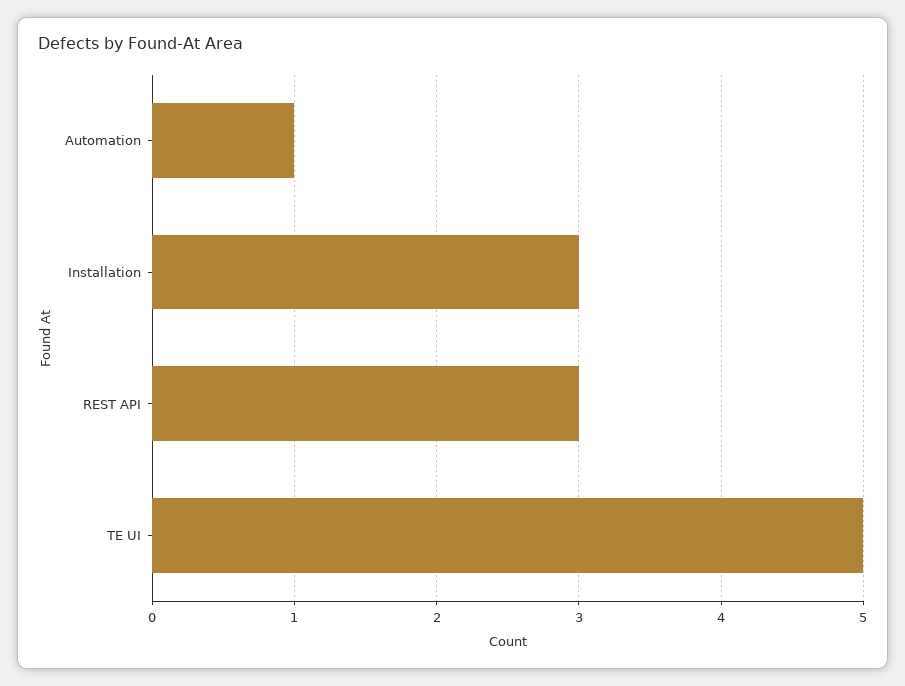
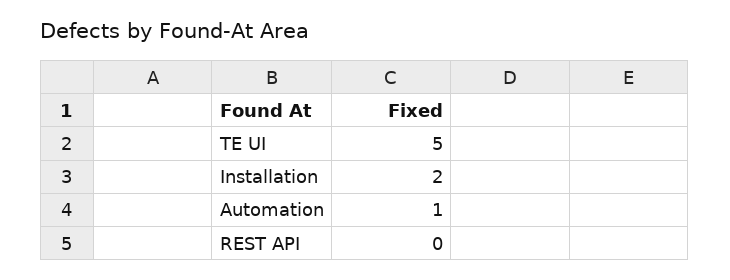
Installation: 3 -> 2
REST API: 3 -> 0

